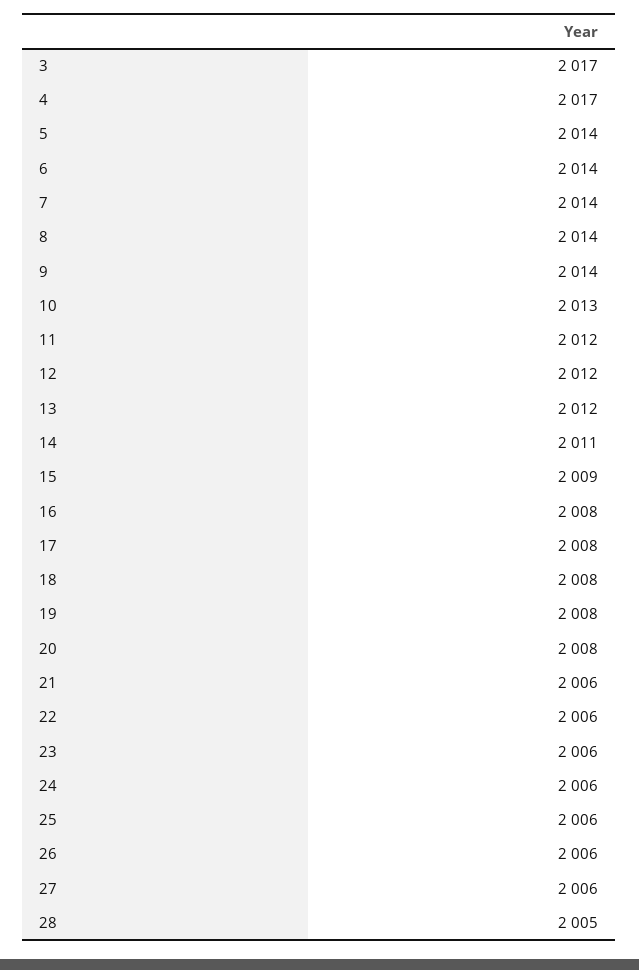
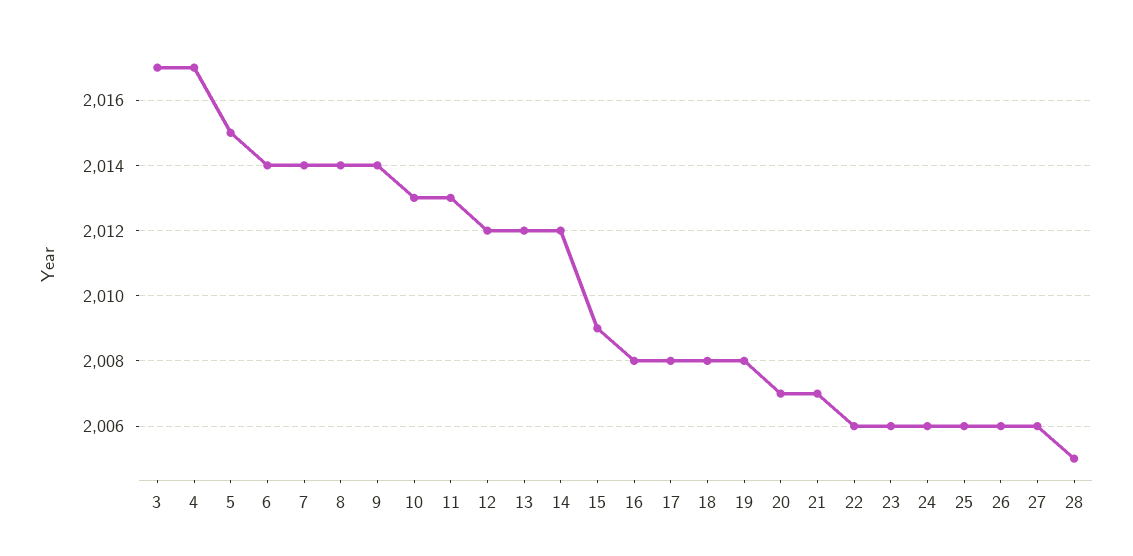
5: 2014 -> 2015
11: 2012 -> 2013
14: 2011 -> 2012
20: 2008 -> 2007
21: 2006 -> 2007

